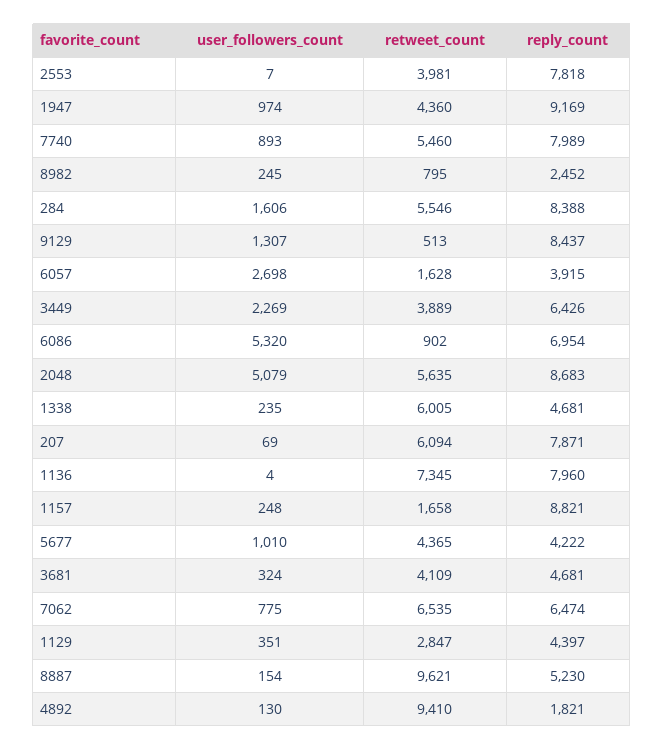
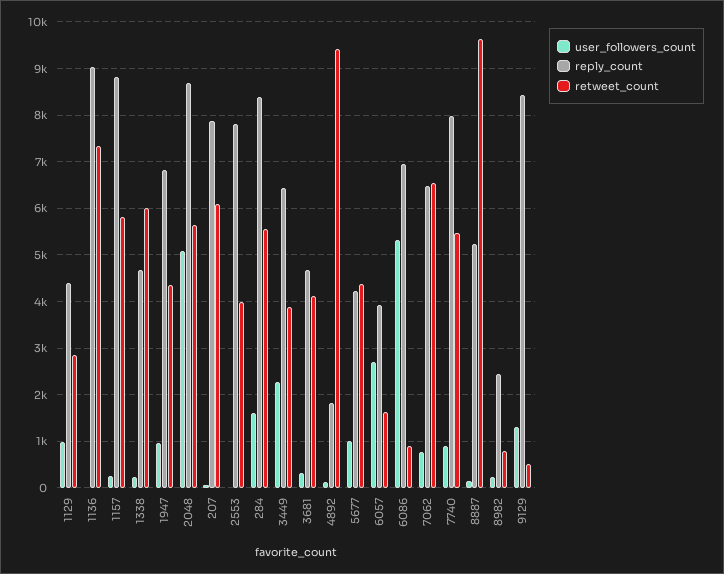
reply_count, 1947: 9169 -> 6800
reply_count, 1136: 7960 -> 9000
retweet_count, 1157: 1658 -> 5800
user_followers_count, 1129: 351 -> 1000

